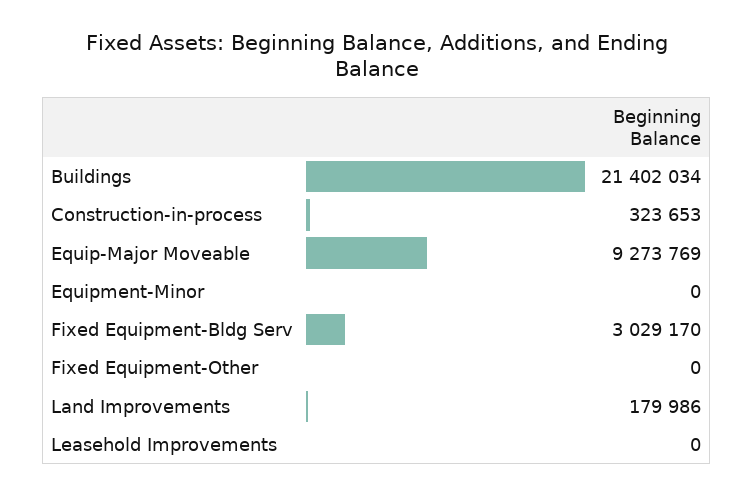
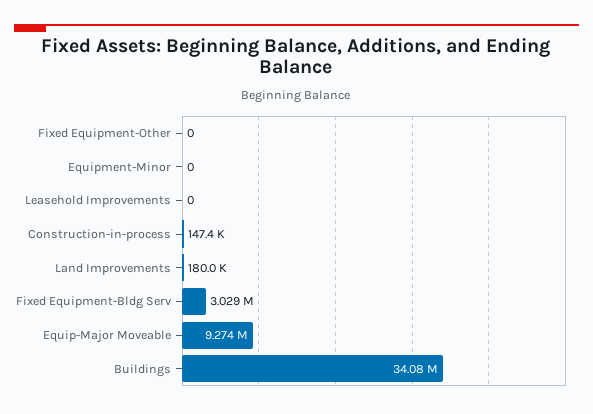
Buildings: 21402034 -> 34080000
Construction-in-process: 323653 -> 147400

